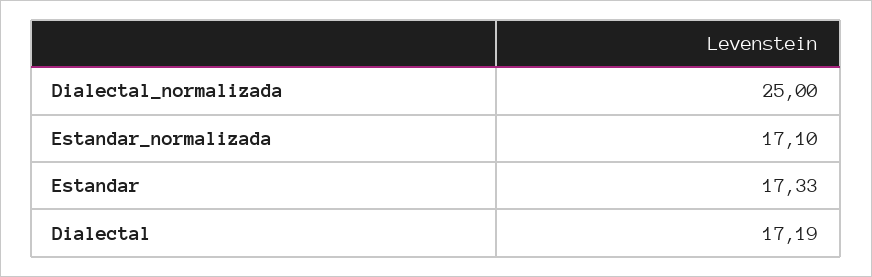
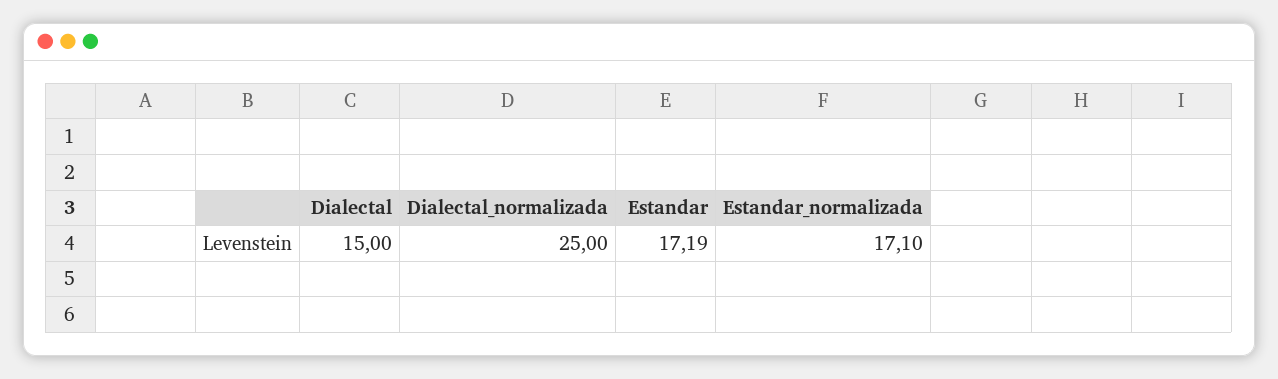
Estandar: 17.33 -> 17.19
Dialectal: 17.19 -> 15

